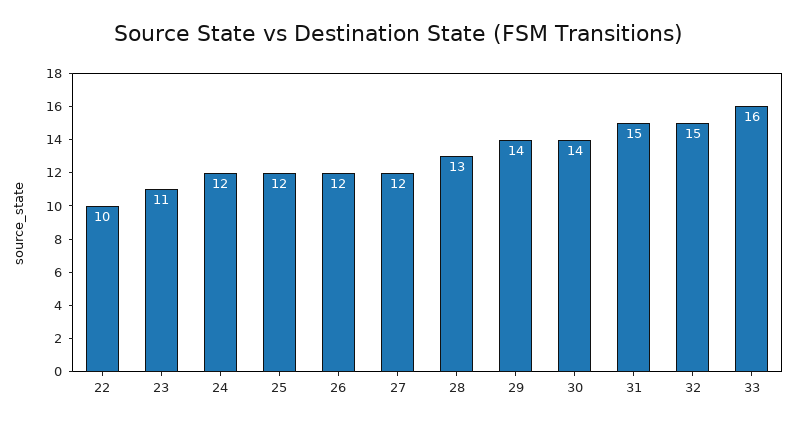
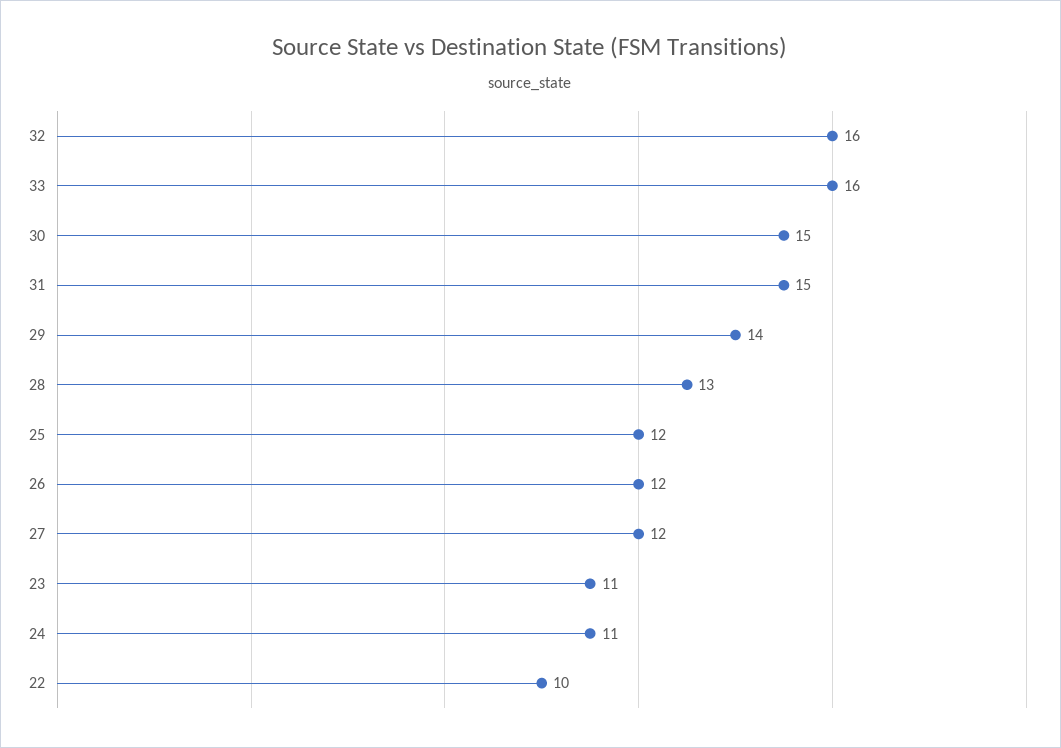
24: 12 -> 11
30: 14 -> 15
32: 15 -> 16

